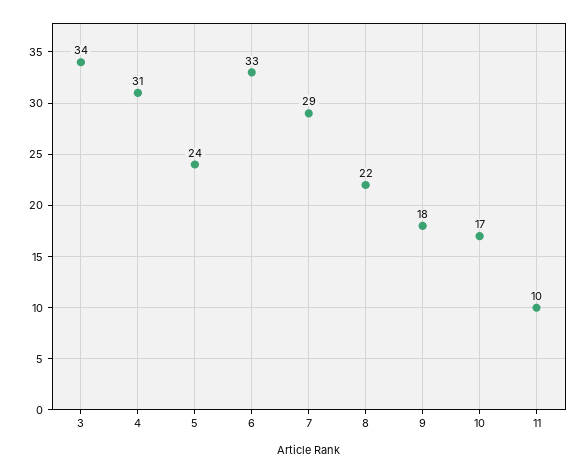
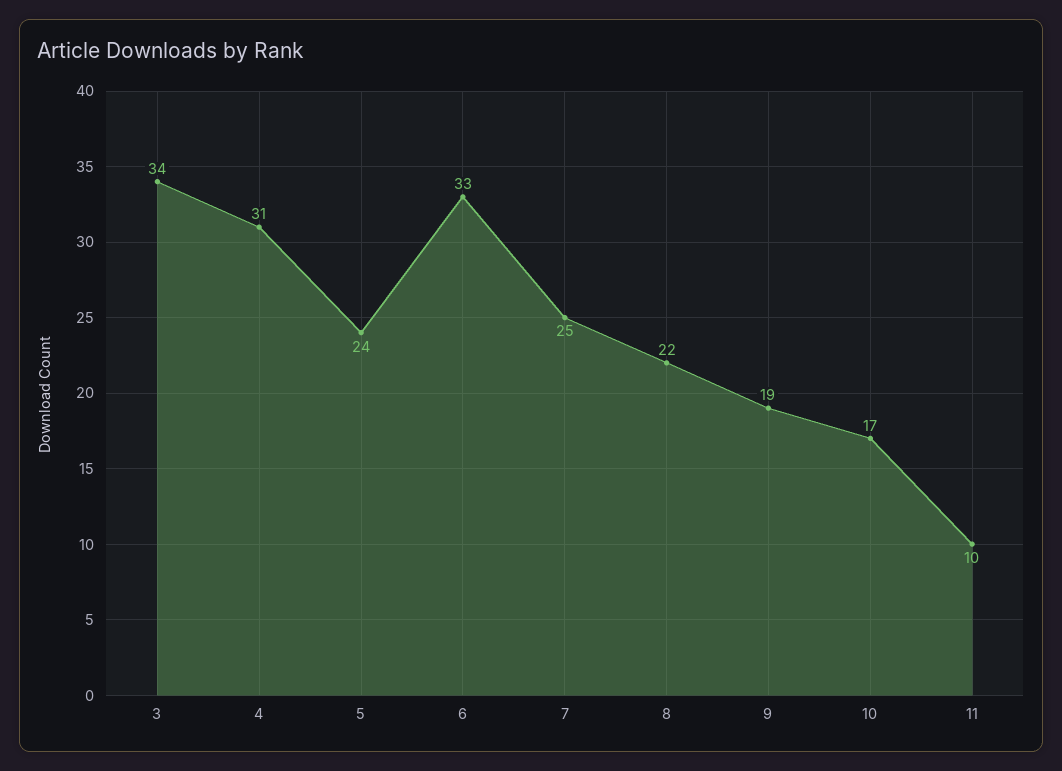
7: 29 -> 25
9: 18 -> 19

